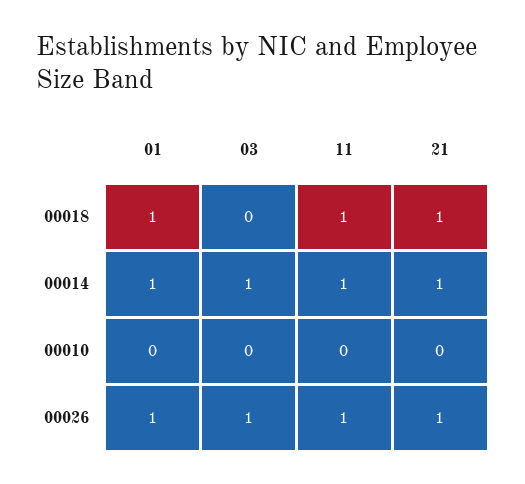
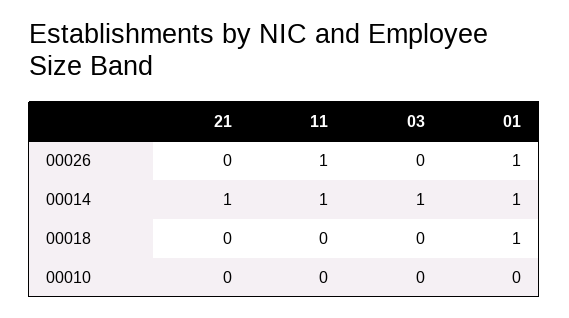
11, 00018: 1 -> 0
21, 00018: 1 -> 0
03, 00026: 1 -> 0
21, 00026: 1 -> 0

